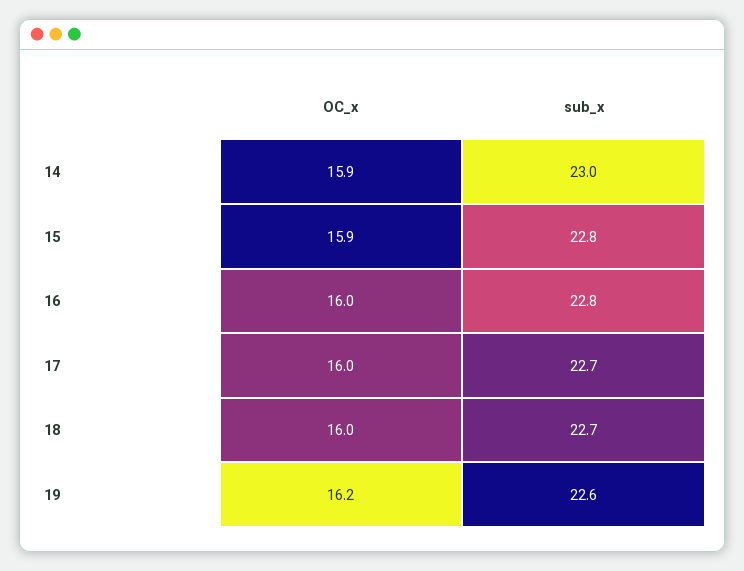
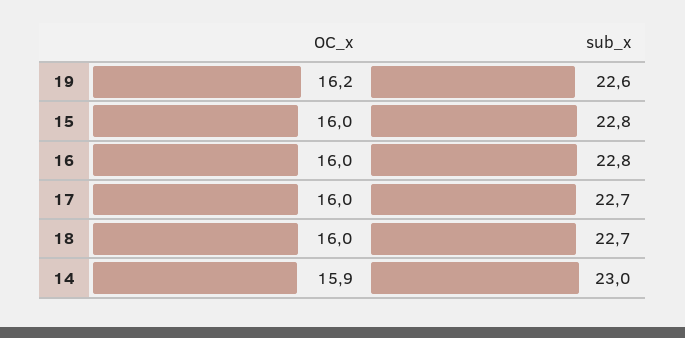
OC_x, 15: 15.9 -> 16

